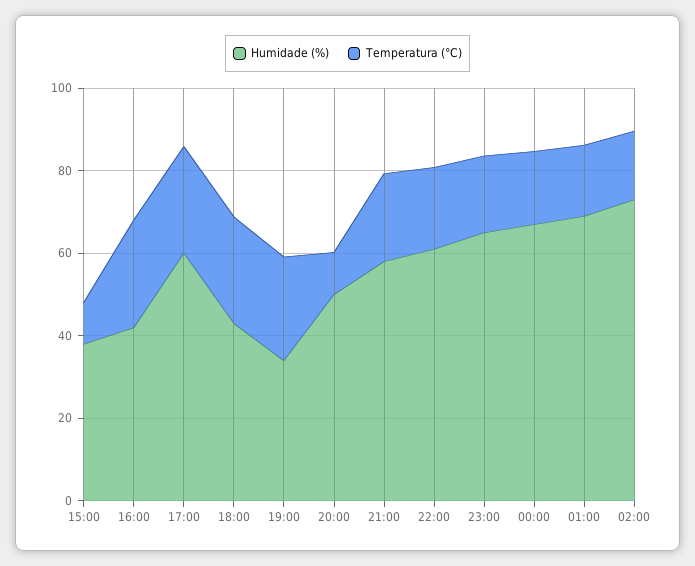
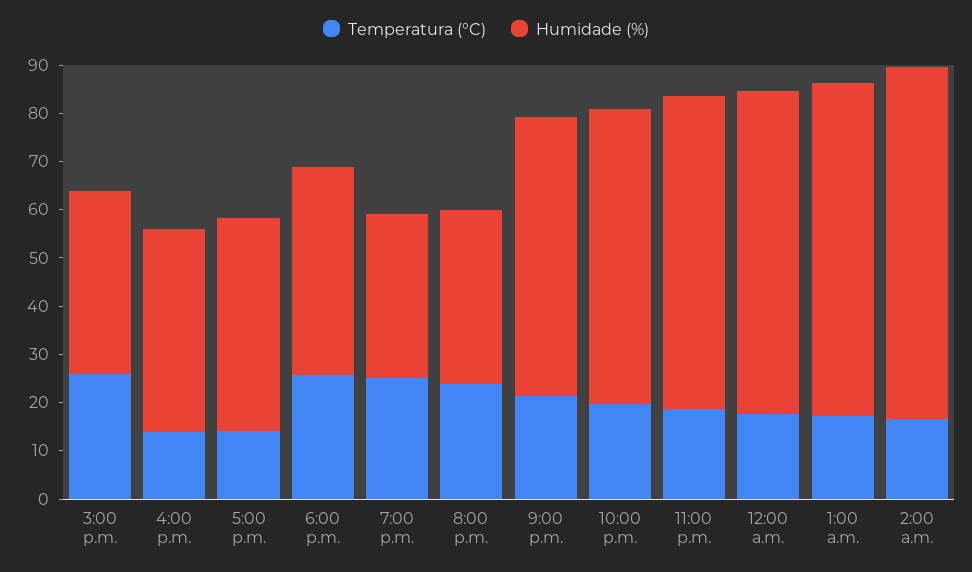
Temperatura (°C), 15:00: 10 -> 26
Temperatura (°C), 16:00: 25 -> 14
Humidade (%), 17:00: 60 -> 44
Temperatura (°C), 17:00: 25 -> 14
Humidade (%), 20:00: 50 -> 36
Temperatura (°C), 20:00: 10 -> 24

